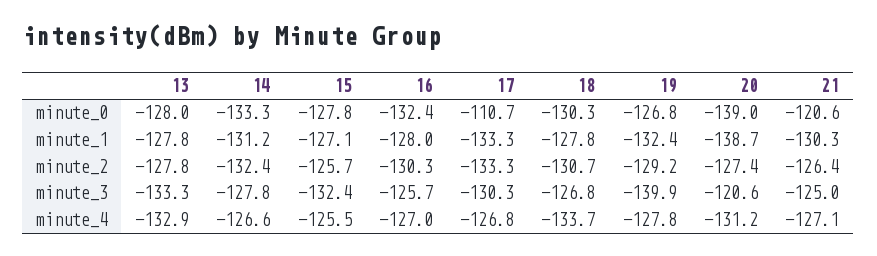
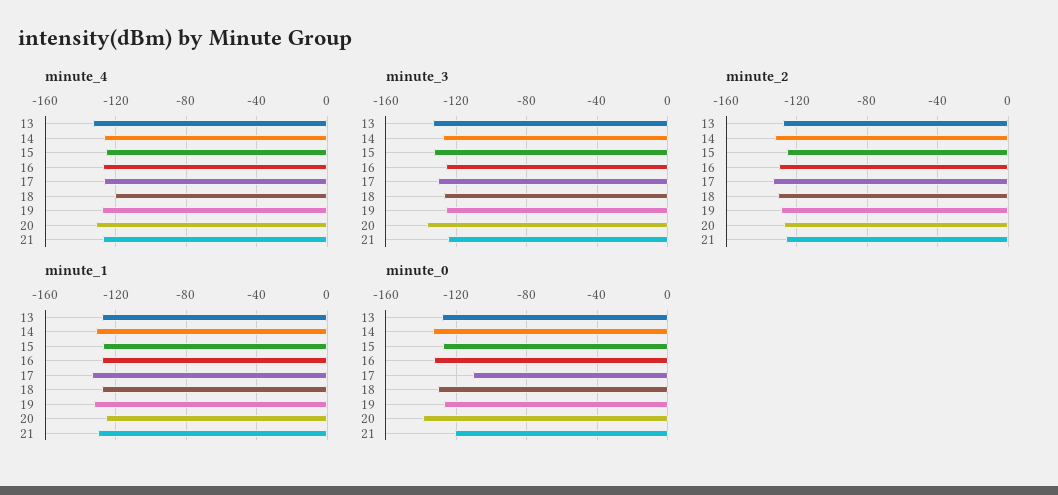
minute_1, 20: -138.7 -> -125
minute_3, 19: -139.9 -> -125
minute_3, 20: -120.6 -> -135
minute_4, 18: -133.7 -> -120

